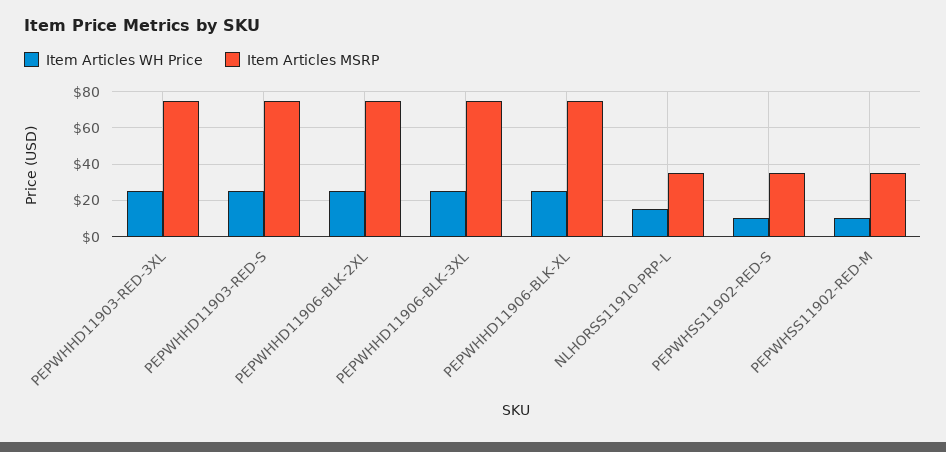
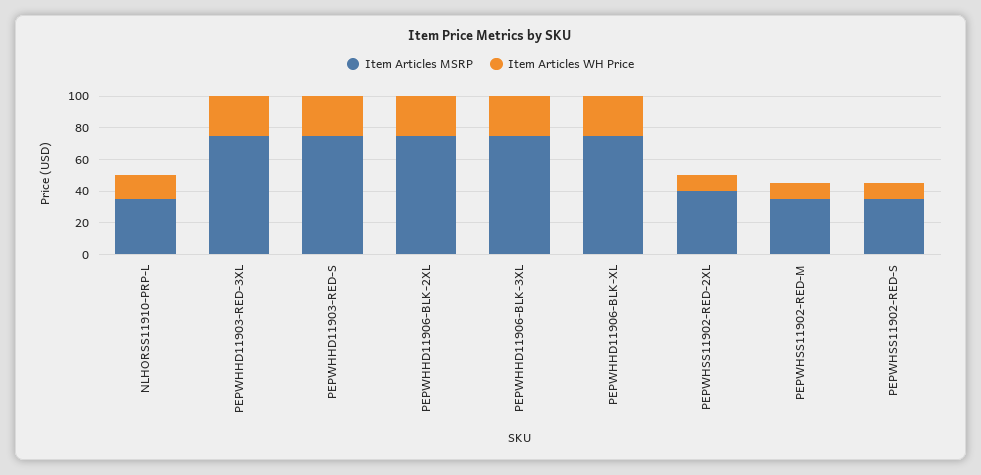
Item Articles MSRP, PEPWHSS11902-RED-2XL: none -> 40
Item Articles WH Price, PEPWHSS11902-RED-2XL: none -> 10

